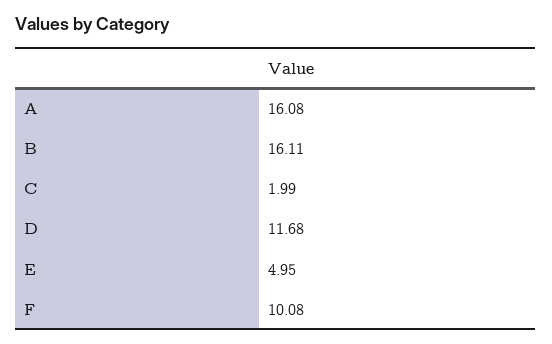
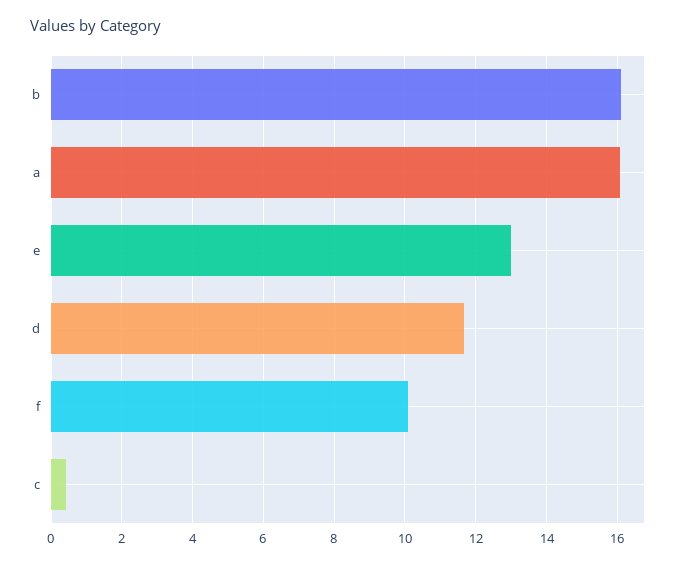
C: 1.99 -> 0.4
E: 4.95 -> 13

